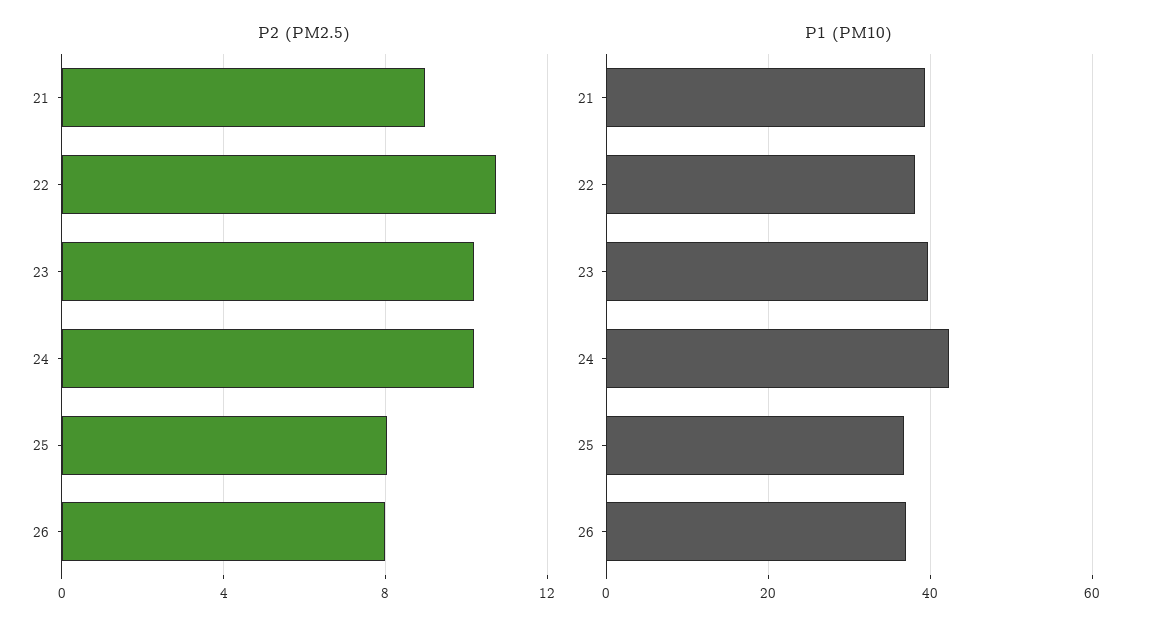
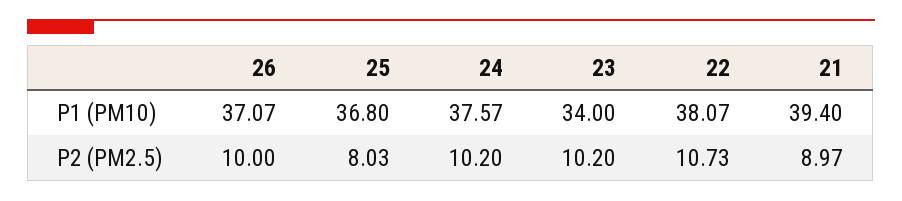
P2 (PM2.5), 26: 8 -> 10
P1 (PM10), 23: 40 -> 34
P1 (PM10), 24: 42 -> 37.57

